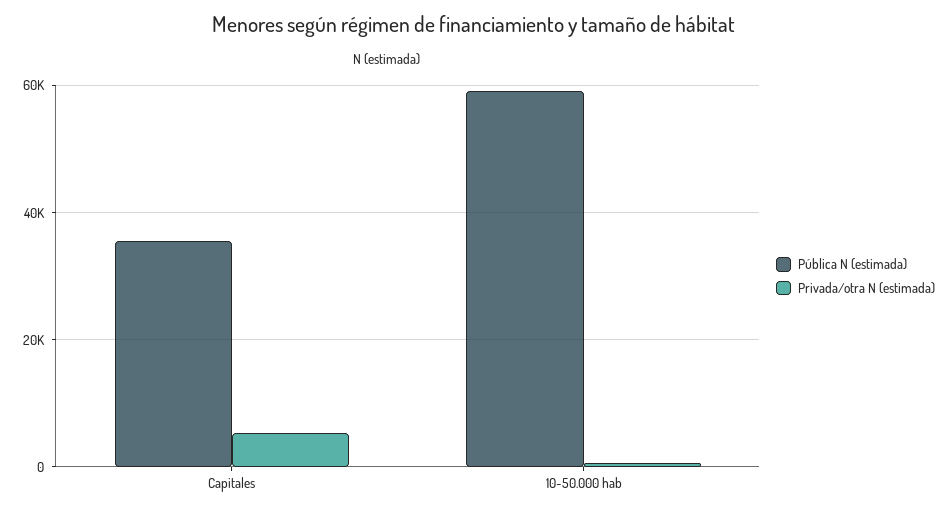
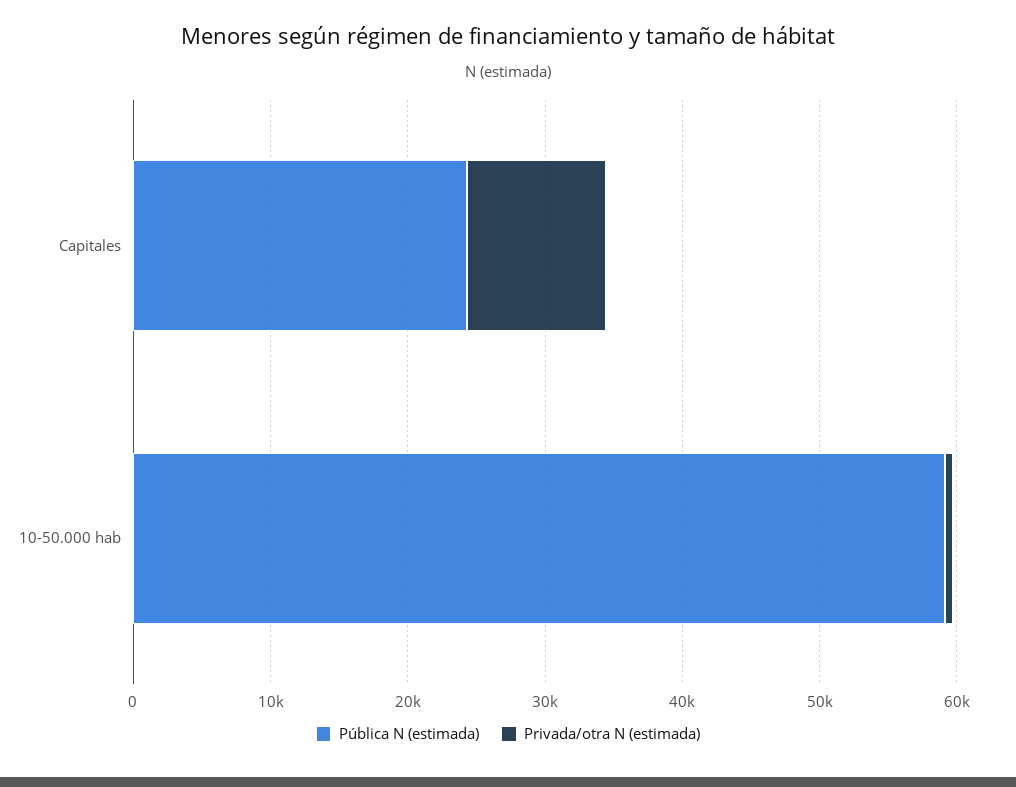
Pública N (estimada), Capitales: 36000 -> 24000
Privada/otra N (estimada), Capitales: 6000 -> 10000

